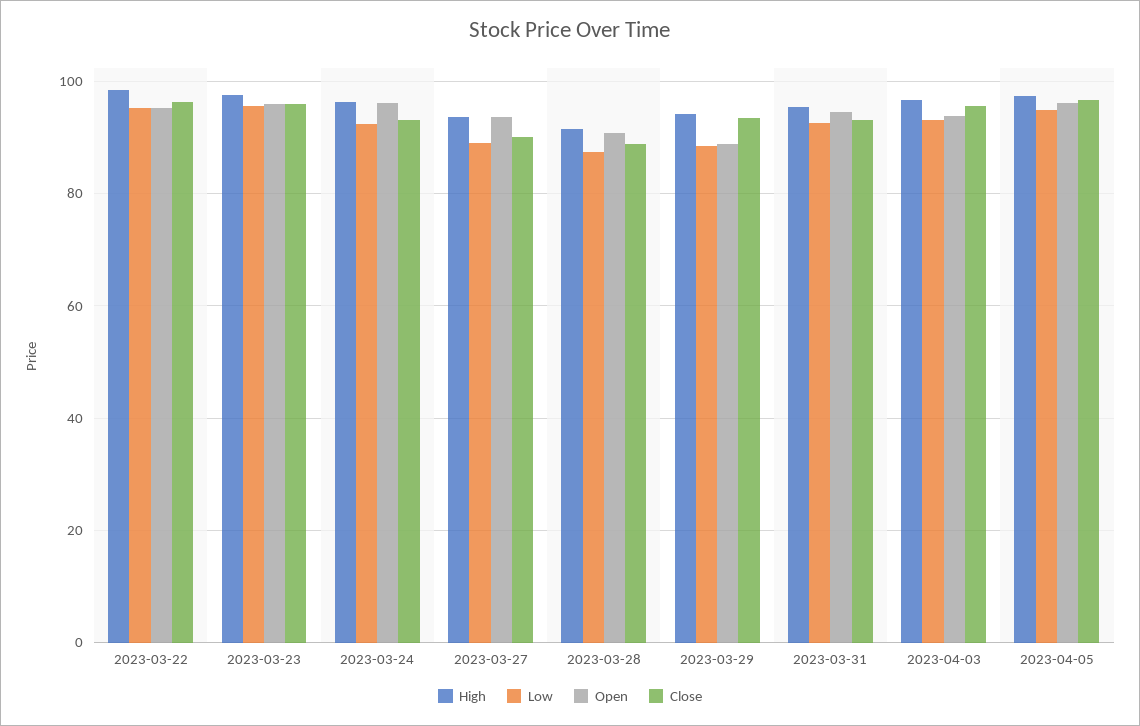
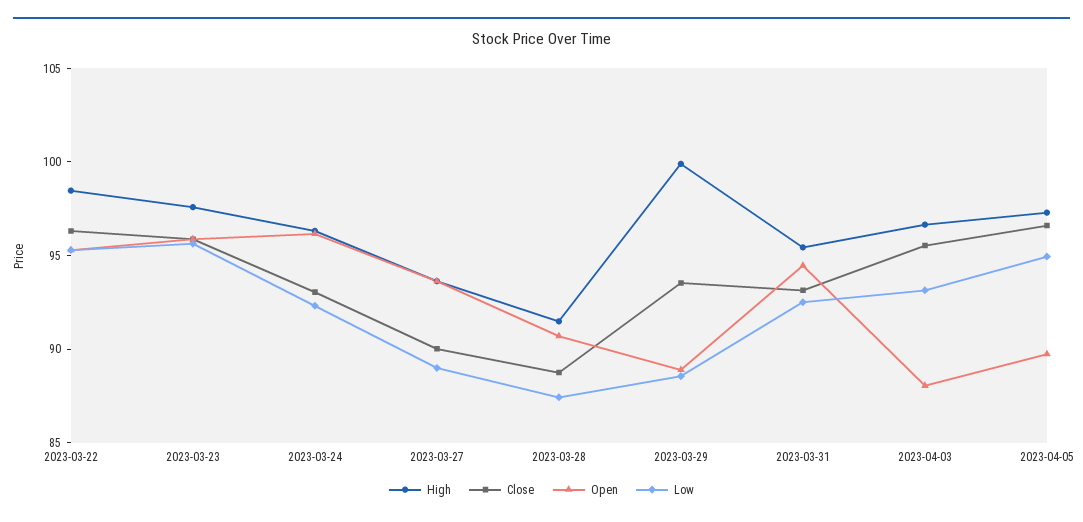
High, 2023-03-29: 94 -> 100
Open, 2023-04-03: 94 -> 88
Open, 2023-04-05: 96 -> 90

